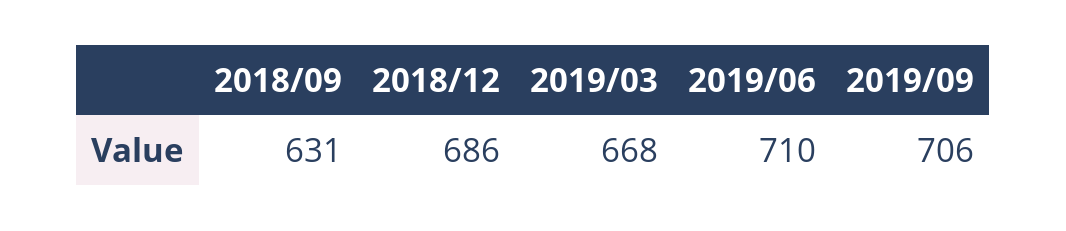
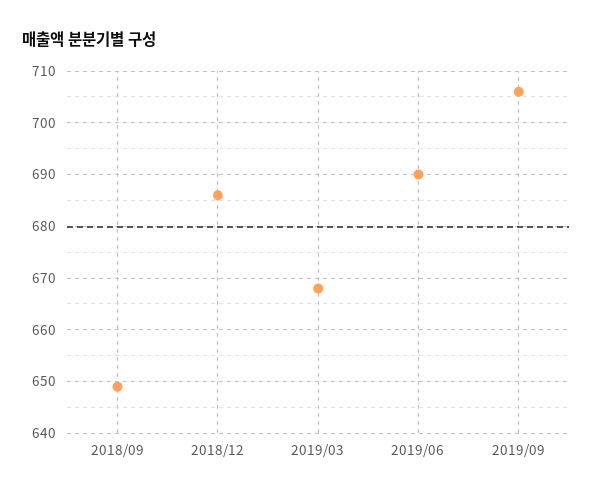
2018/09: 631 -> 650
2019/06: 710 -> 690

